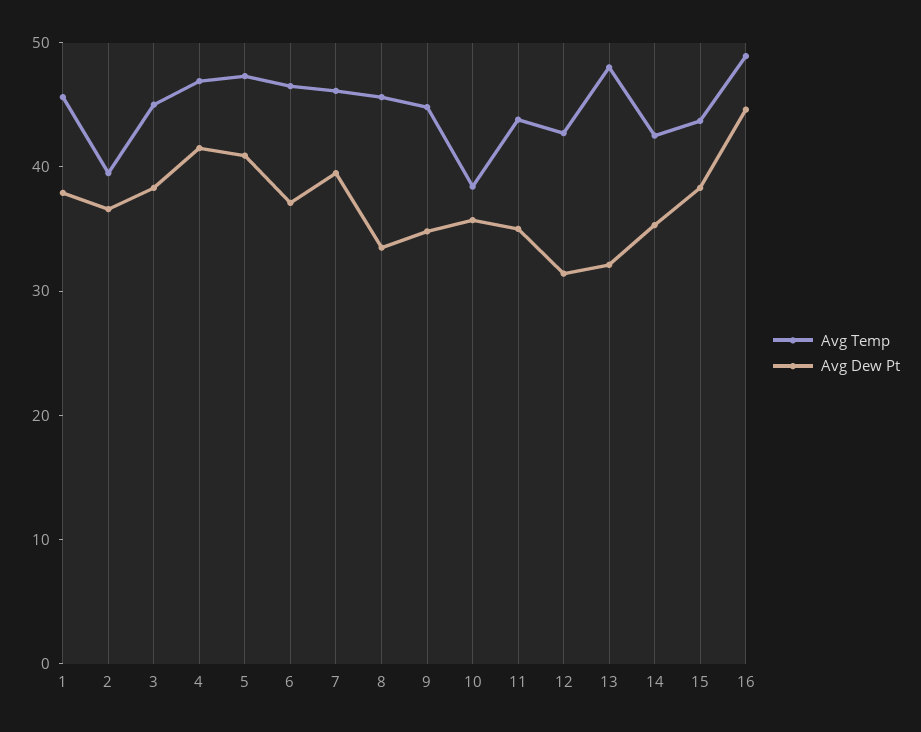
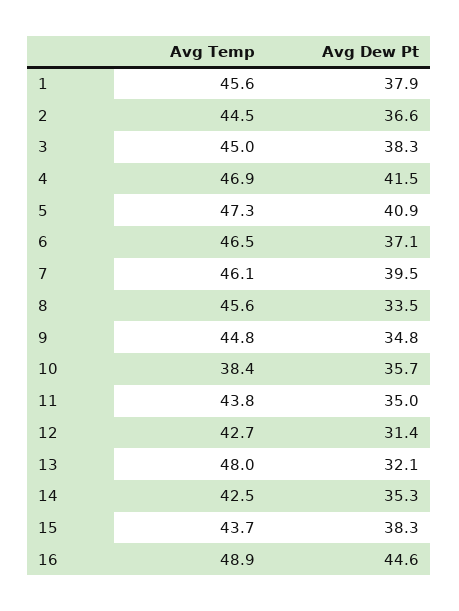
Avg Temp, 2: 40 -> 44.5

